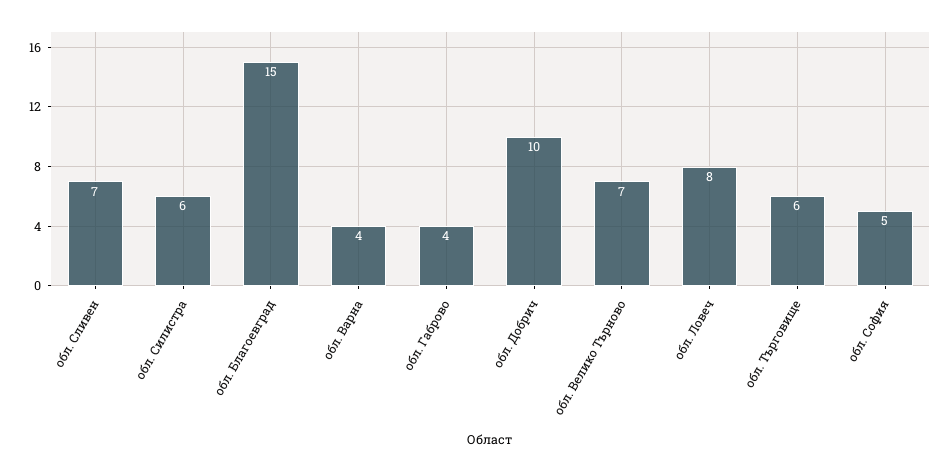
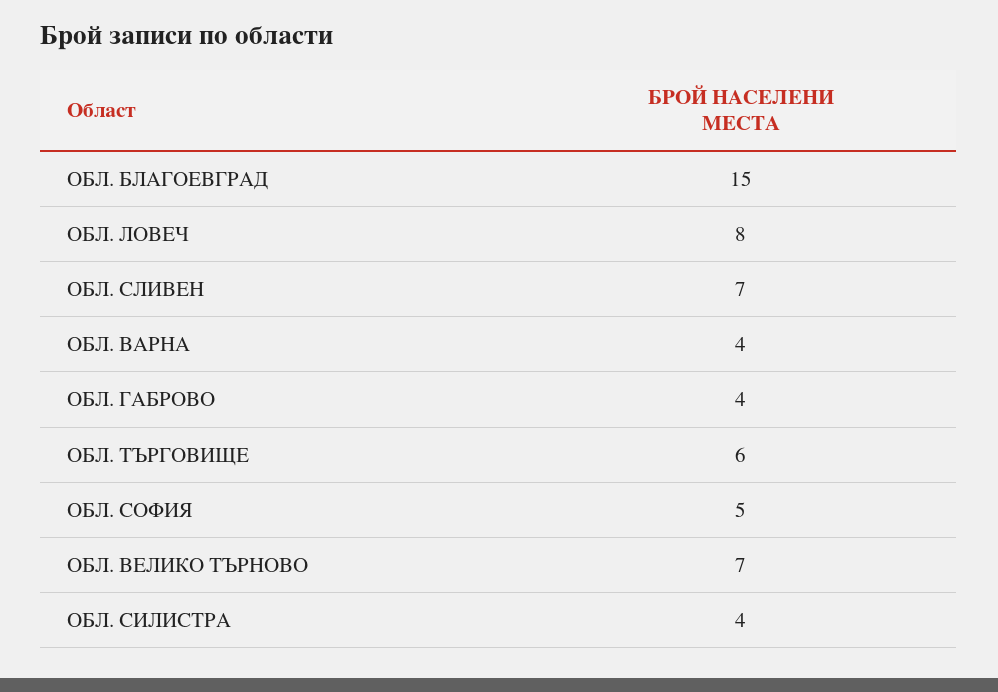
обл. Силистра: 6 -> 4
обл. Добрич: 10 -> none

